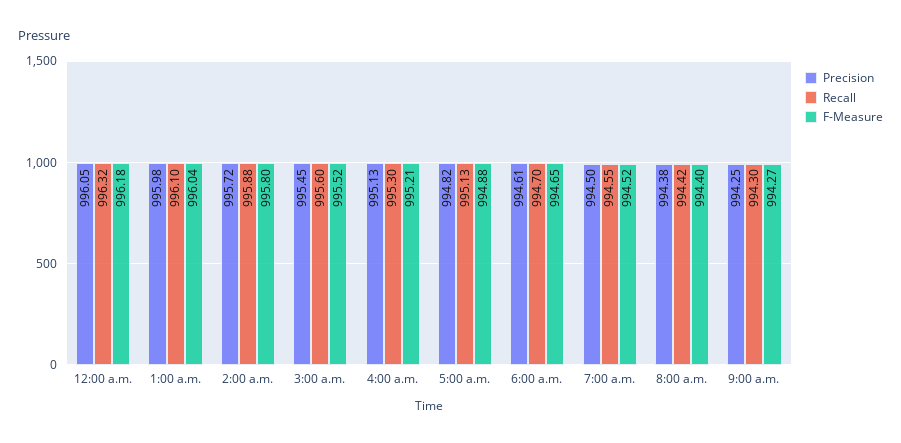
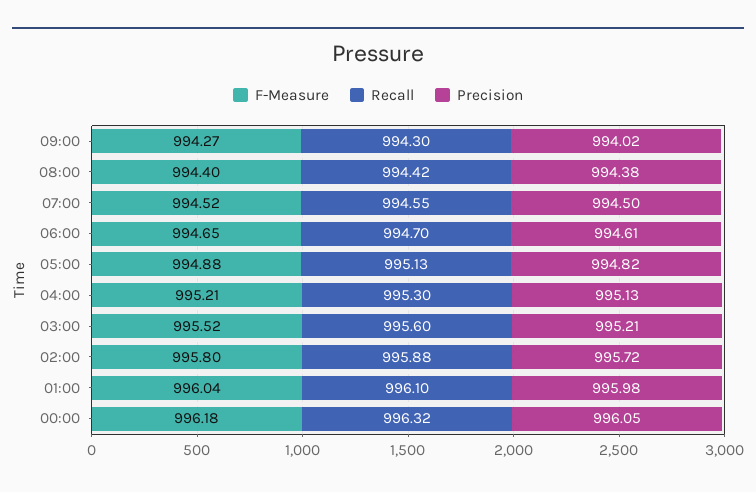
Precision, 3:00 a.m.: 995.45 -> 995.21
Precision, 9:00 a.m.: 994.25 -> 994.02

